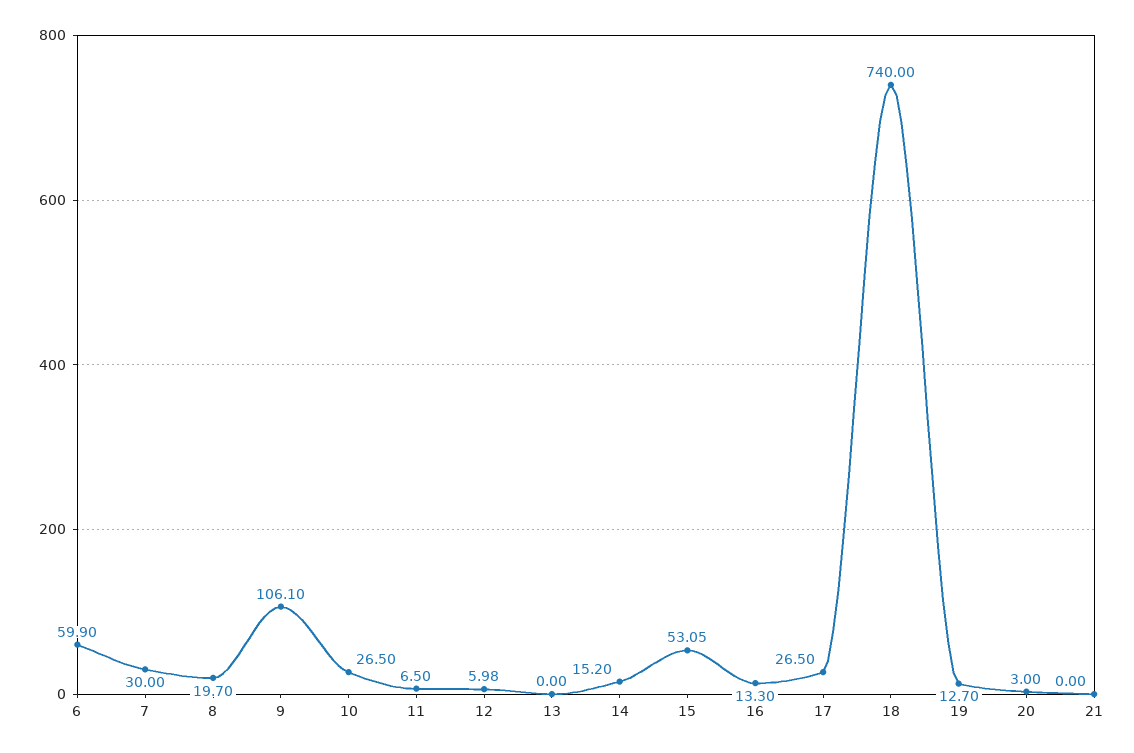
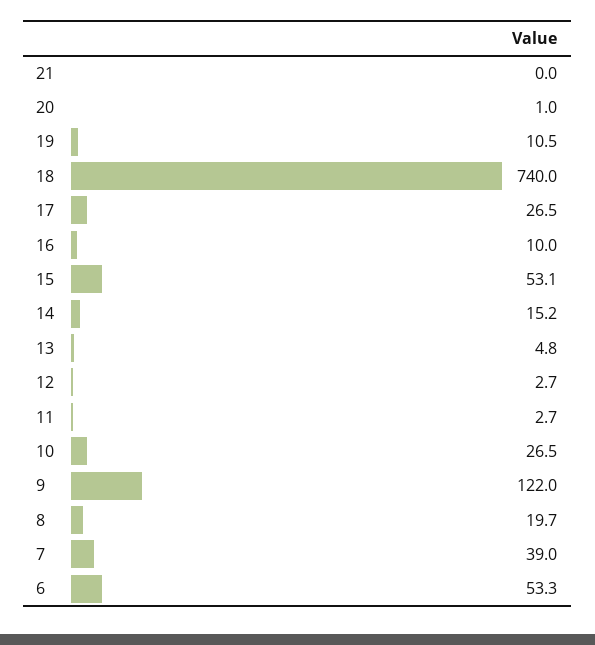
6: 59.9 -> 53.3
7: 30 -> 39
9: 106.1 -> 122
11: 6.5 -> 2.7
12: 5.98 -> 2.7
13: 0 -> 4.8
16: 13.3 -> 10
19: 12.7 -> 10.5
20: 3 -> 1

